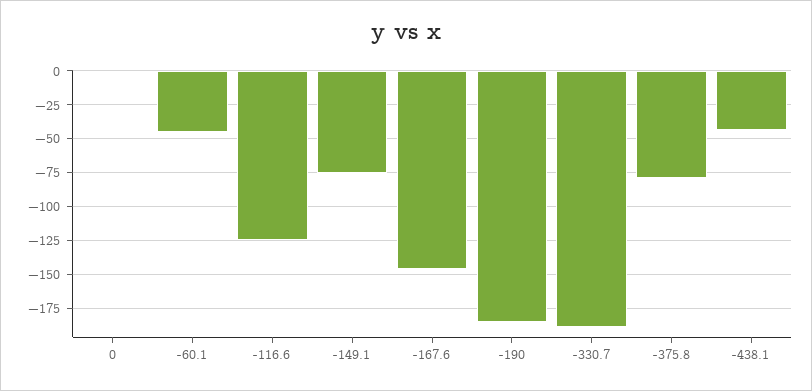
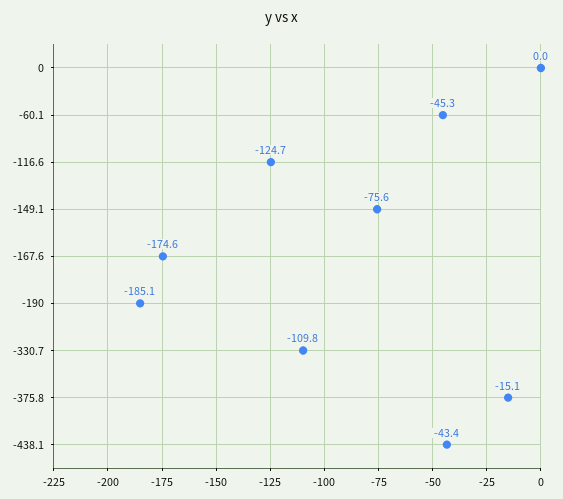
-167.6: -145 -> -174.6
-330.7: -190 -> -109.8
-375.8: -80 -> -15.1

